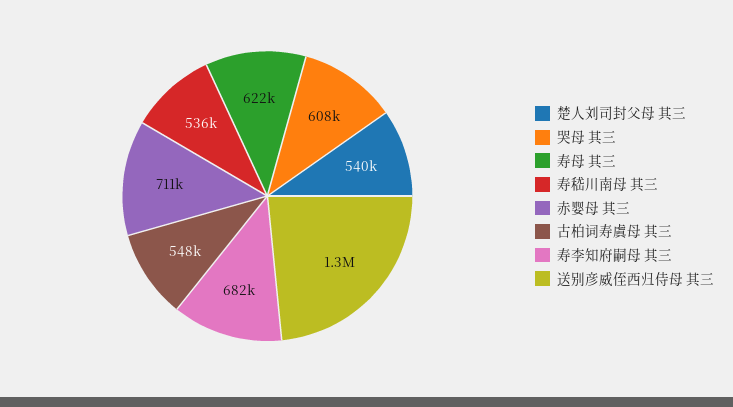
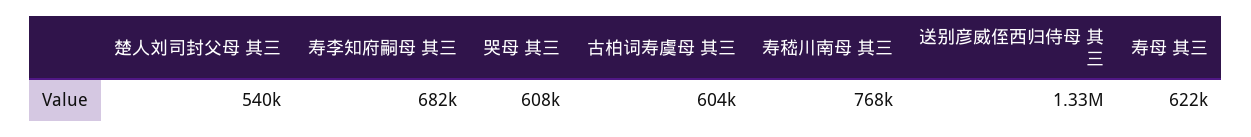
寿嵇川南母 其三: 536000 -> 768000
赤婴母 其三: 711000 -> none
古柏词寿虞母 其三: 548000 -> 604000

